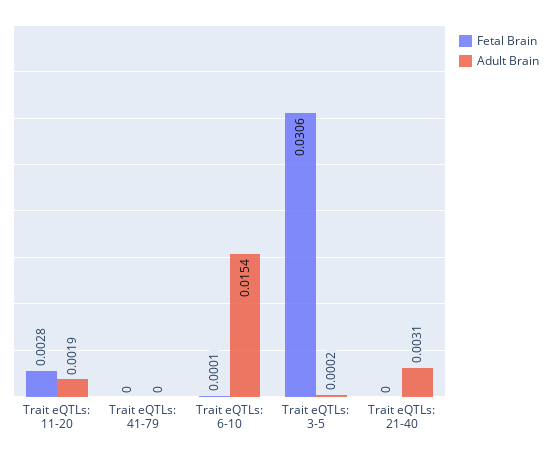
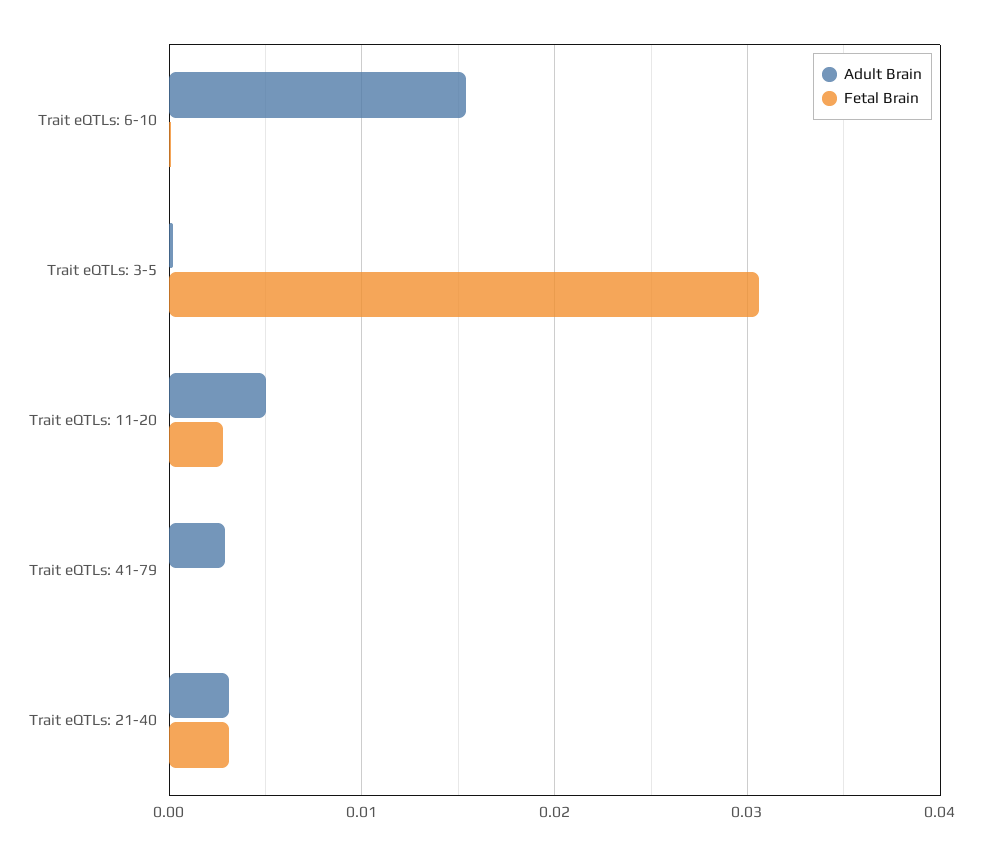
Adult Brain, Trait eQTLs: 11-20: 0.0019 -> 0.005
Adult Brain, Trait eQTLs: 41-79: 0 -> 0.003
Fetal Brain, Trait eQTLs: 21-40: 0 -> 0.003

